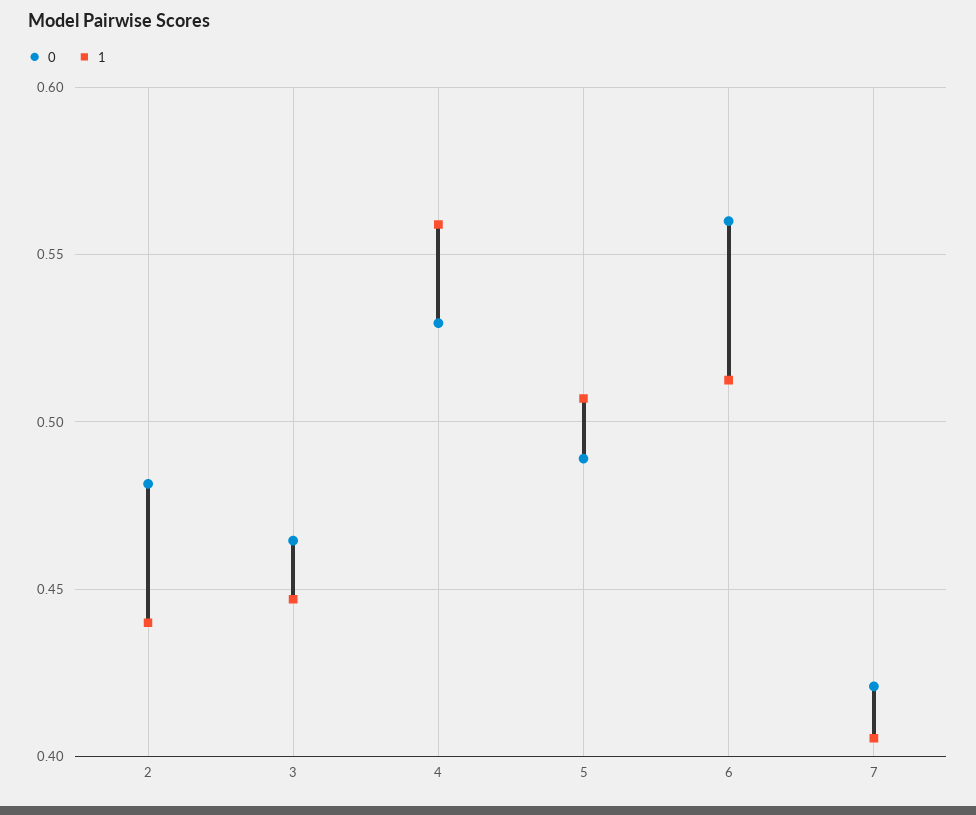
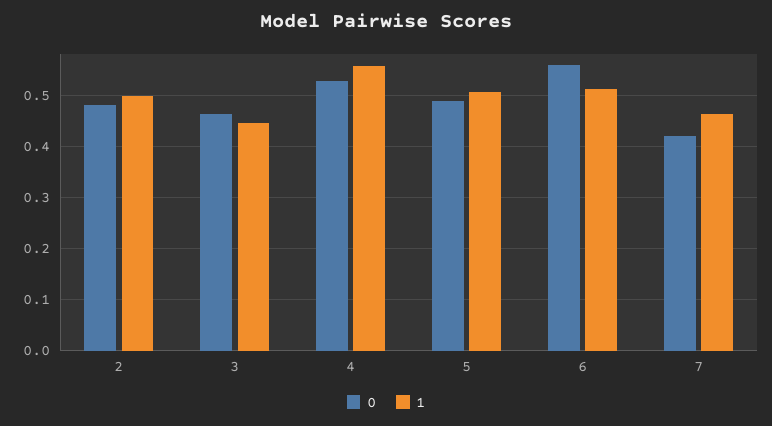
1, 2: 0.44 -> 0.5
1, 7: 0.405 -> 0.46

